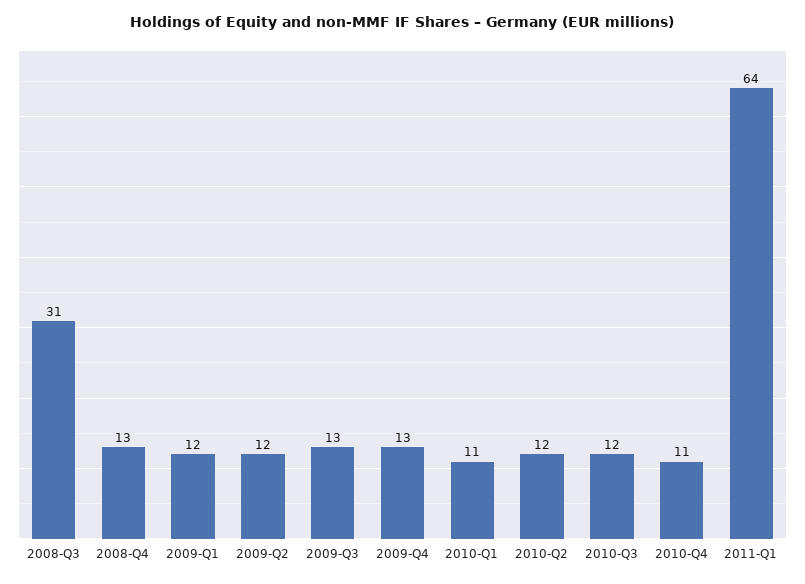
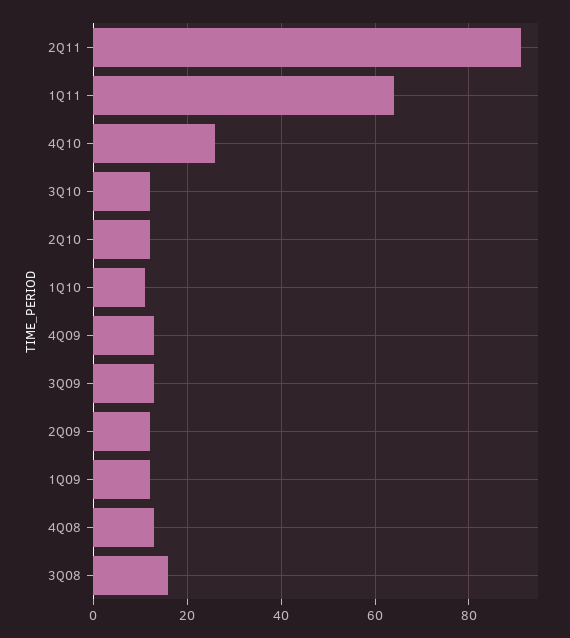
2008-Q3: 31 -> 15
2010-Q4: 11 -> 25
2Q11: none -> 90

